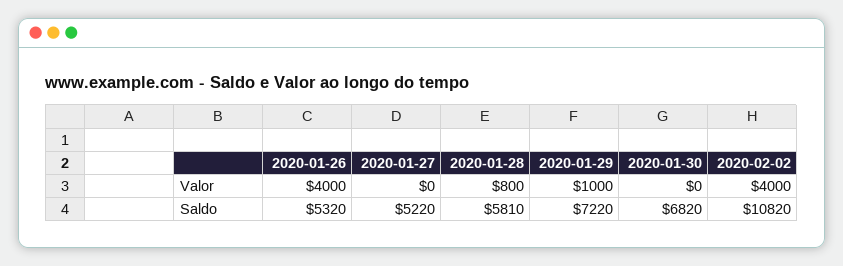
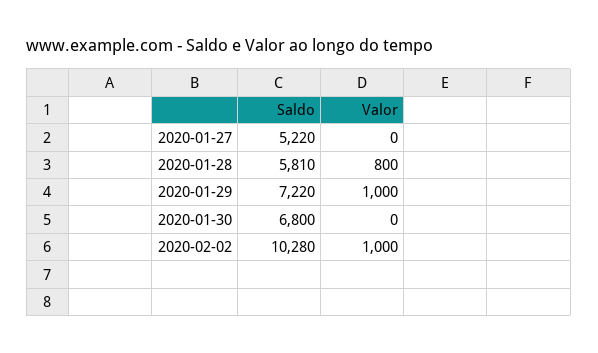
2020-01-26, Valor: 4000 -> none
2020-02-02, Valor: 4000 -> 1000
2020-01-26, Saldo: 5320 -> none
2020-01-30, Saldo: 6820 -> 6800
2020-02-02, Saldo: 10820 -> 10280

